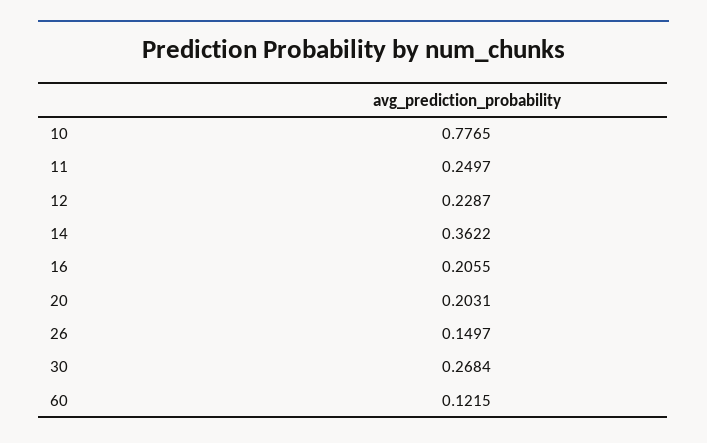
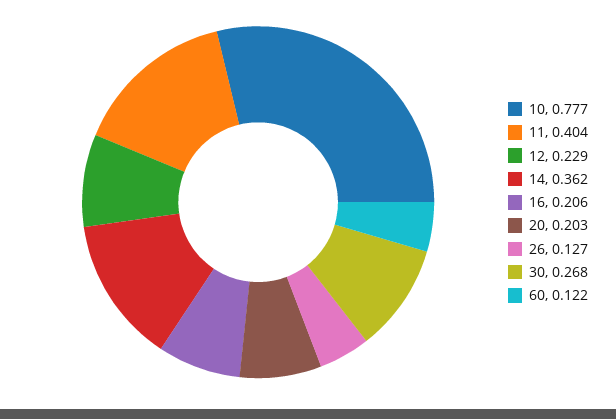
11: 0.2497 -> 0.404
26: 0.1497 -> 0.127

